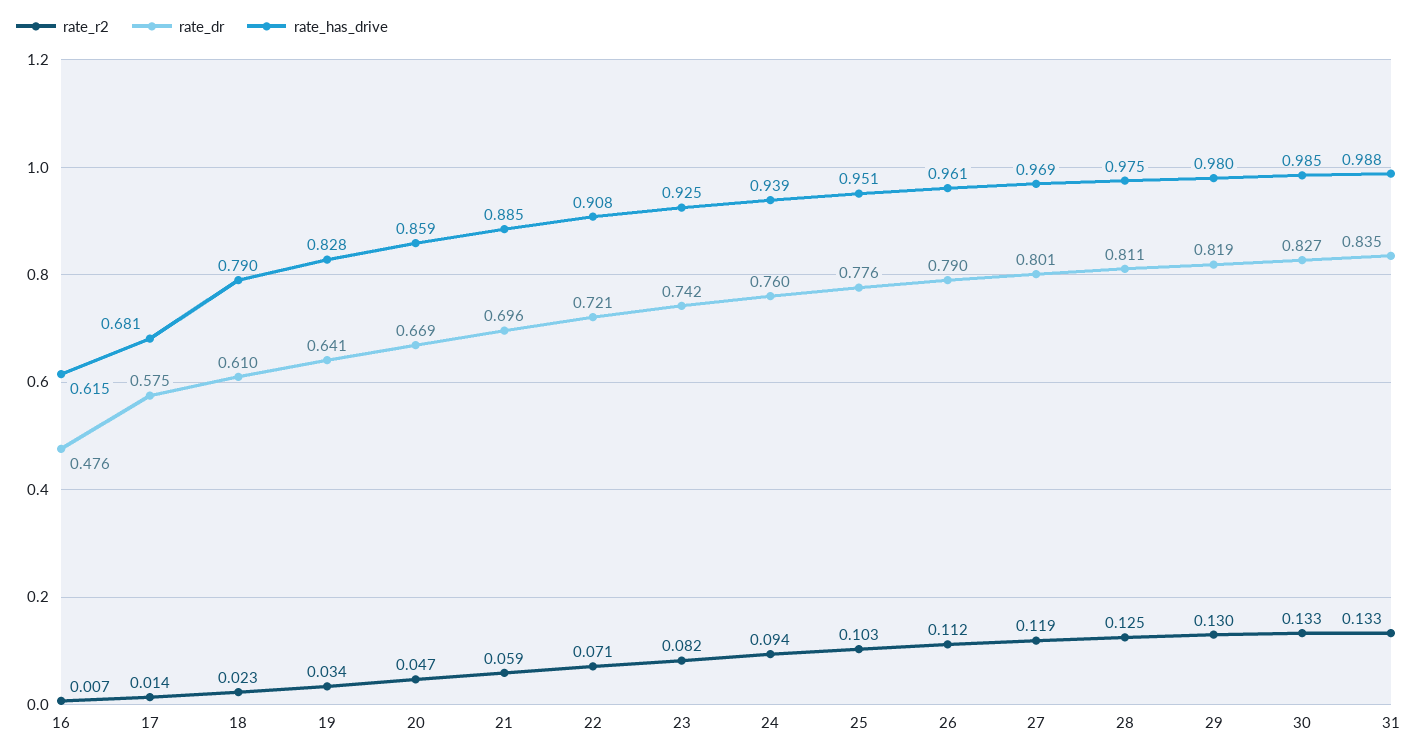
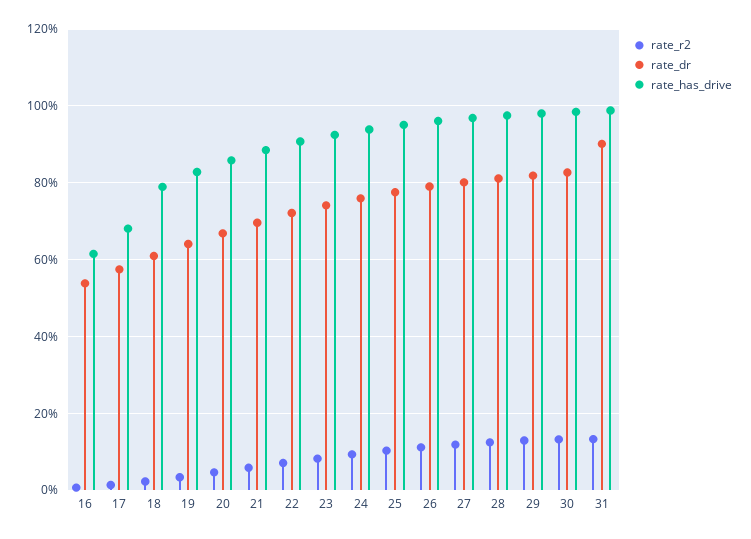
rate_dr, 16: 0.476 -> 0.54
rate_dr, 31: 0.835 -> 0.9

